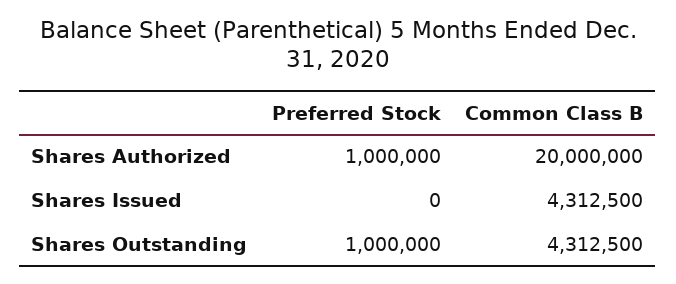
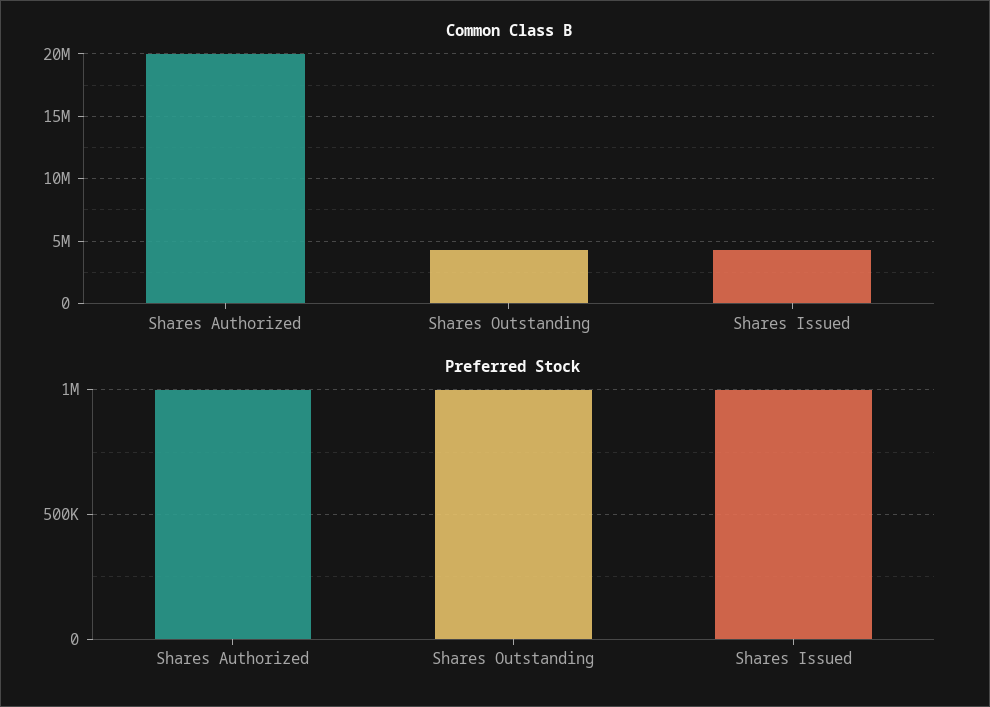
Preferred Stock, Shares Issued: 0 -> 1000000

